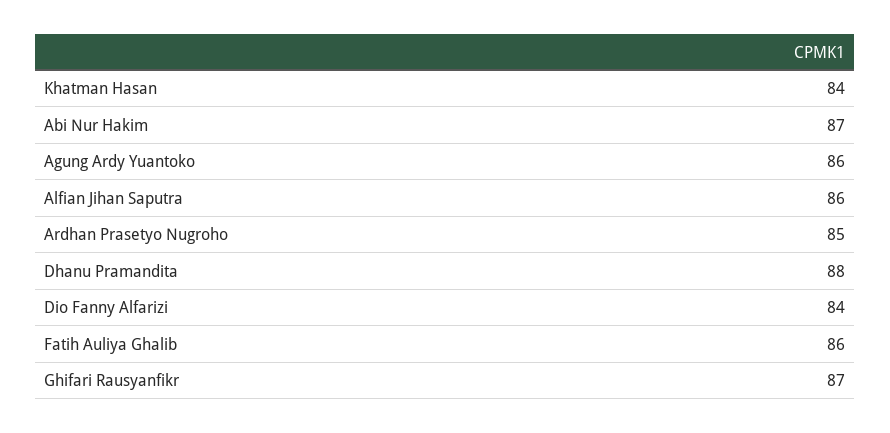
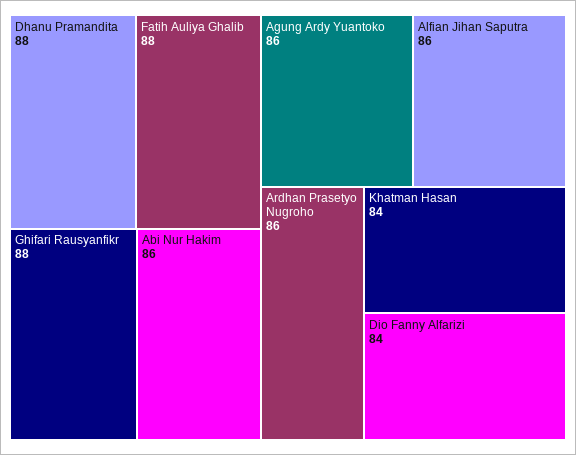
Abi Nur Hakim: 87 -> 86
Ardhan Prasetyo Nugroho: 85 -> 86
Fatih Auliya Ghalib: 86 -> 88
Ghifari Rausyanfikr: 87 -> 88

